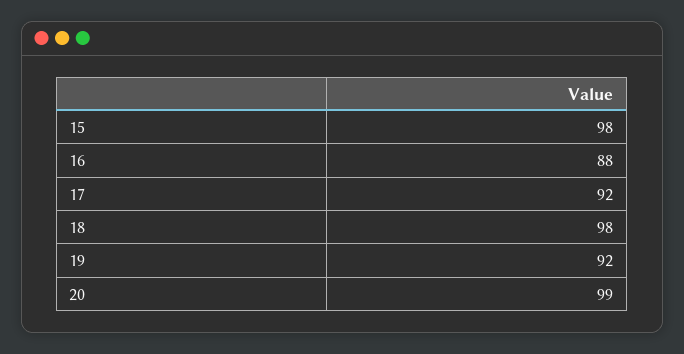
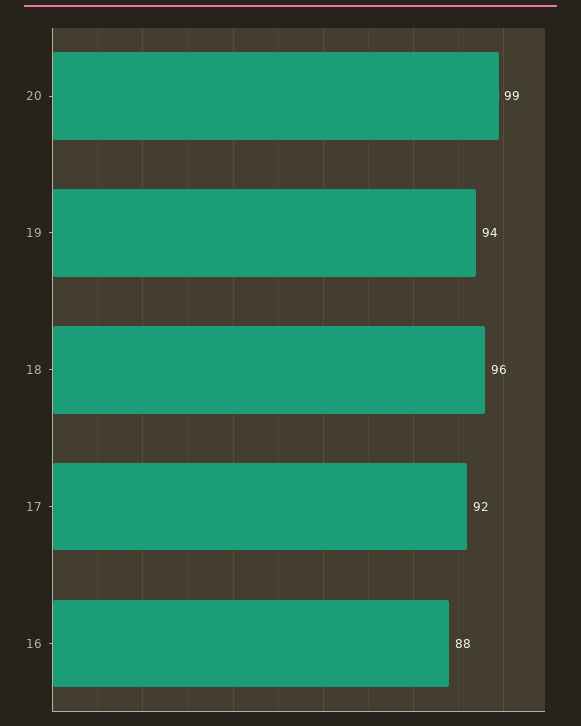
15: 98 -> none
18: 98 -> 96
19: 92 -> 94

